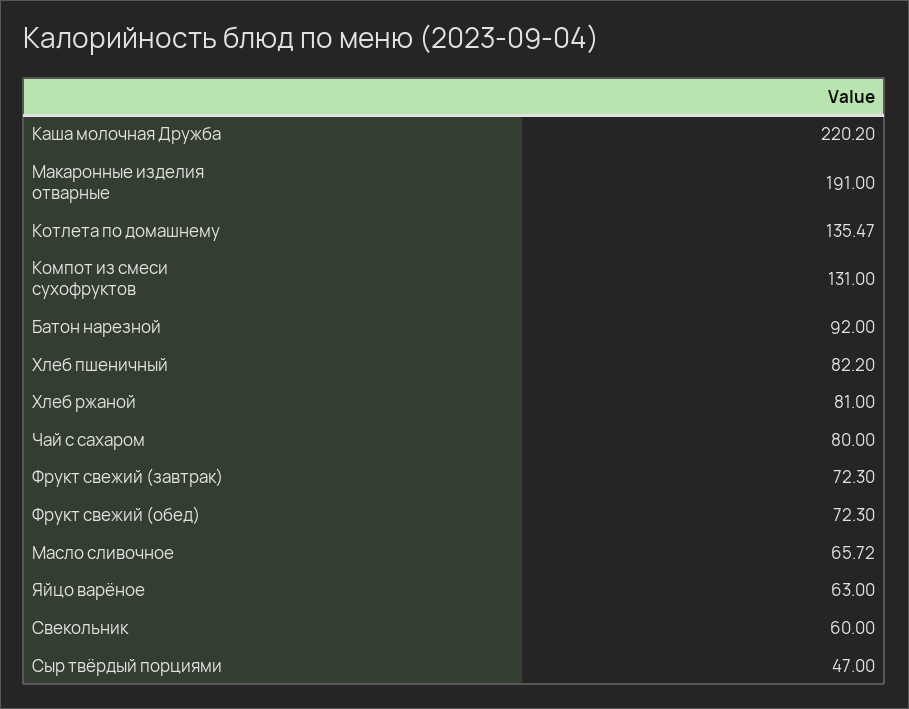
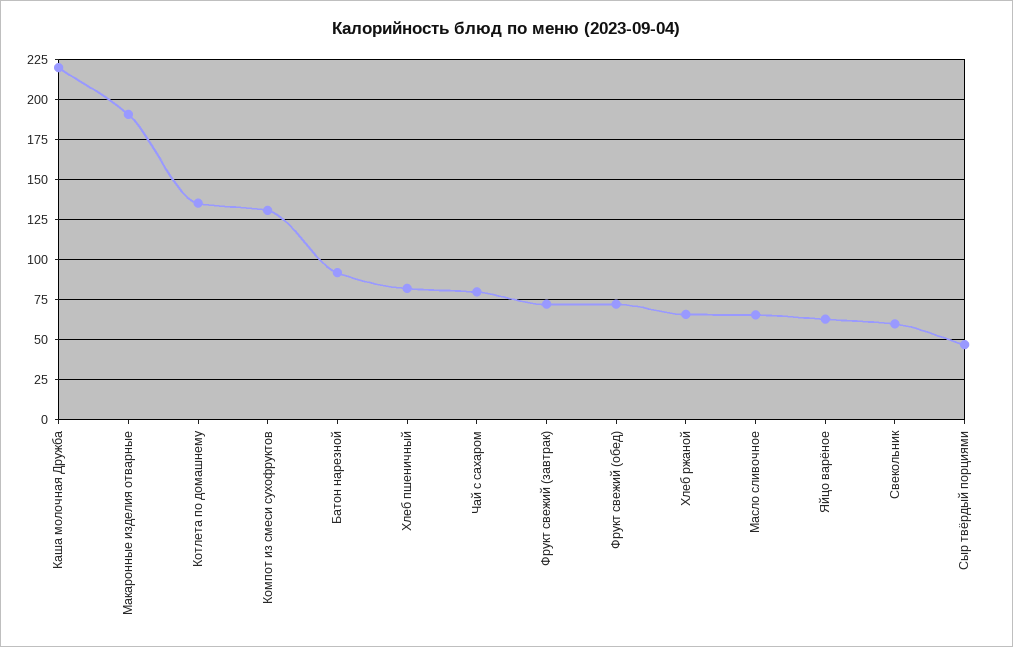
Хлеб ржаной: 81 -> 65

